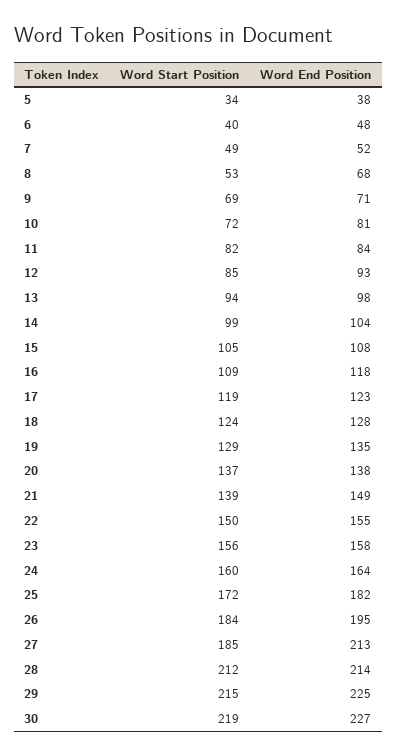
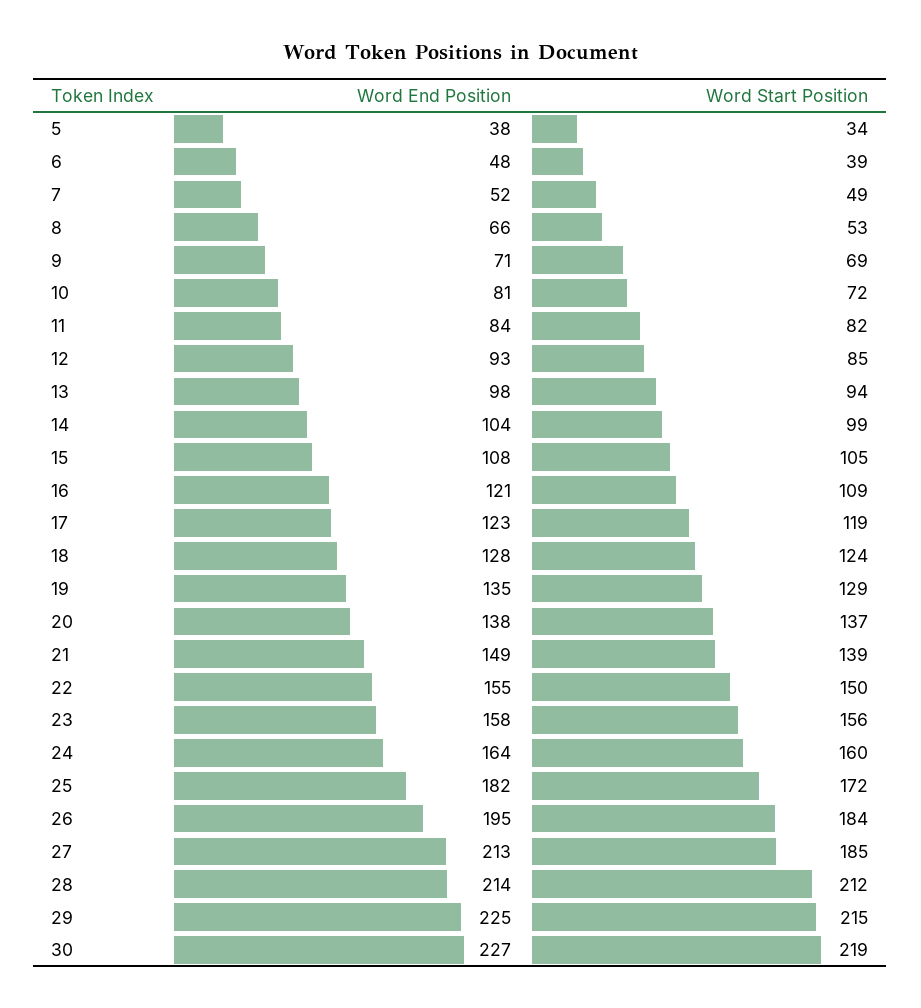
Word Start Position, 6: 40 -> 39
Word End Position, 8: 68 -> 66
Word End Position, 16: 118 -> 121

